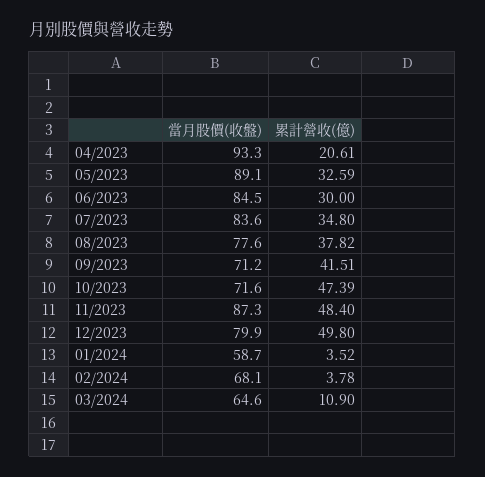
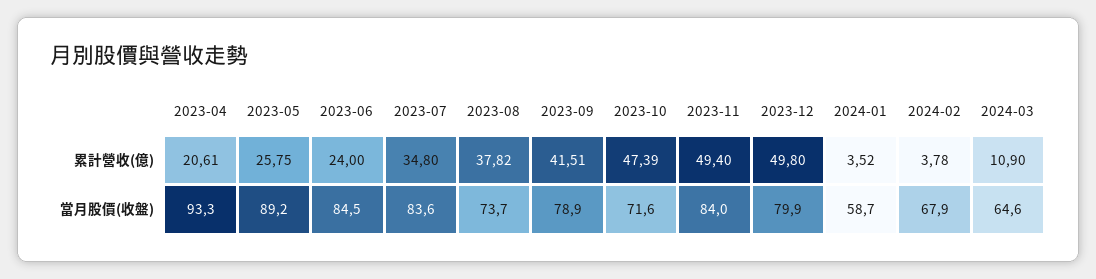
當月股價(收盤), 05/2023: 89.1 -> 89.2
累計營收(億), 05/2023: 32.59 -> 25.75
累計營收(億), 06/2023: 30 -> 24
當月股價(收盤), 08/2023: 77.6 -> 73.7
當月股價(收盤), 09/2023: 71.2 -> 78.9
當月股價(收盤), 11/2023: 87.3 -> 84
累計營收(億), 11/2023: 48.4 -> 49.4
當月股價(收盤), 02/2024: 68.1 -> 67.9

